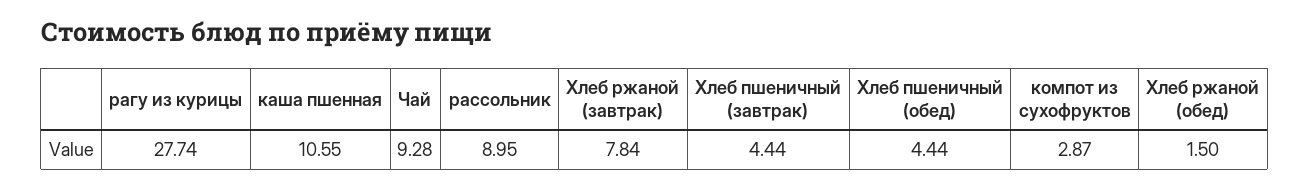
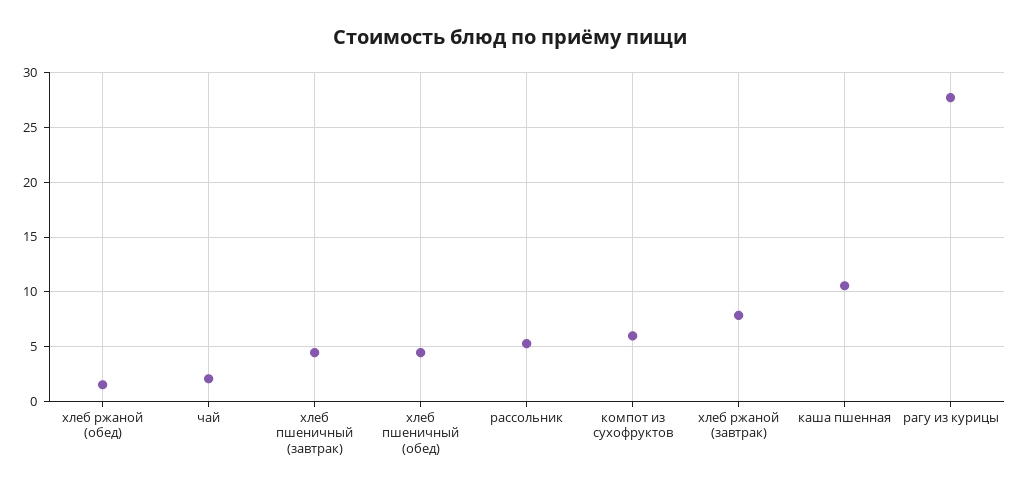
Чай: 9.28 -> 2
рассольник: 8.95 -> 5
компот из сухофруктов: 2.87 -> 6

